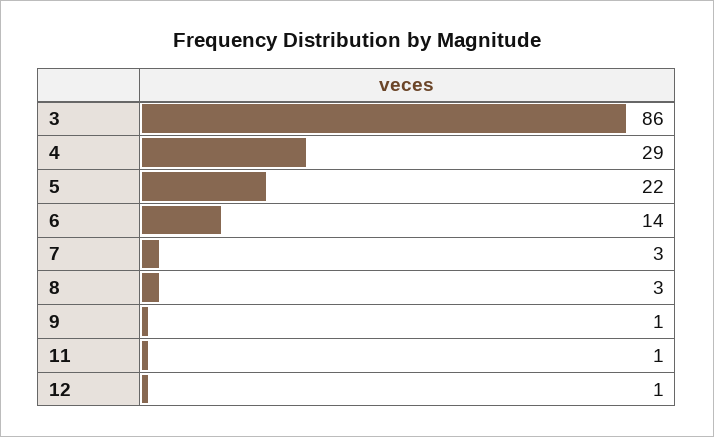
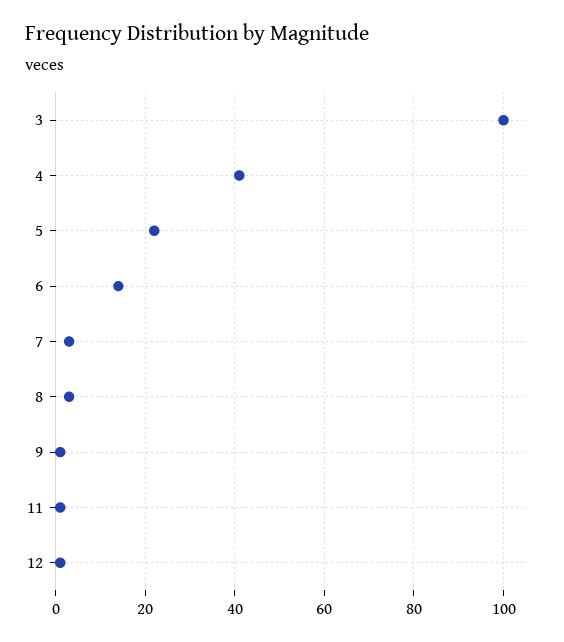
3: 86 -> 100
4: 29 -> 40

